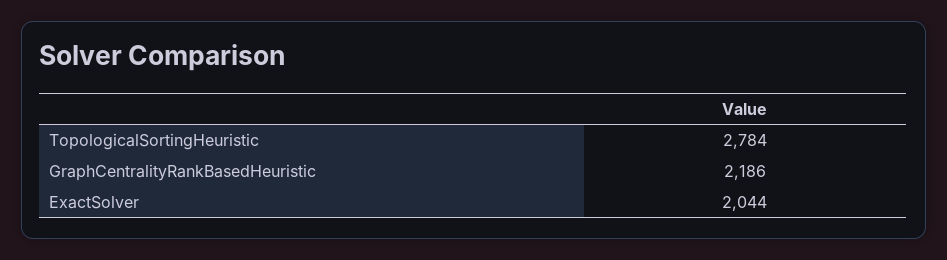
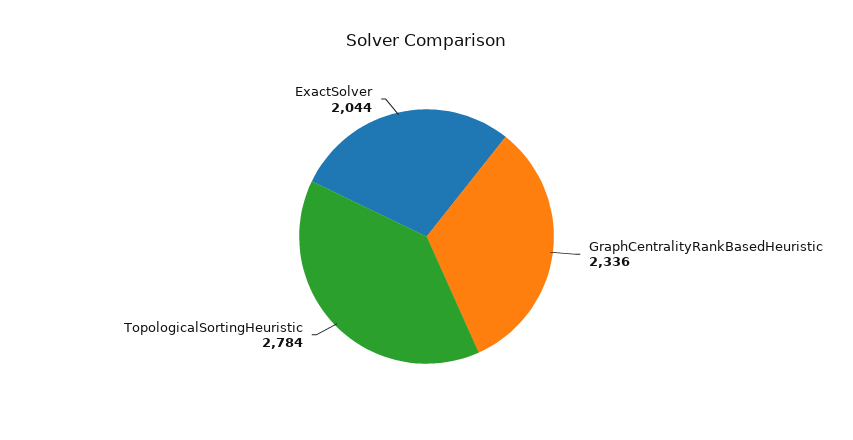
GraphCentralityRankBasedHeuristic: 2186 -> 2336

